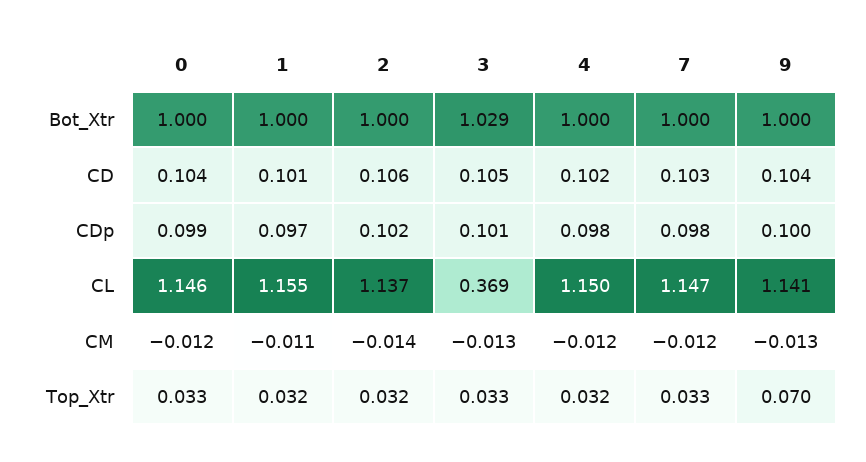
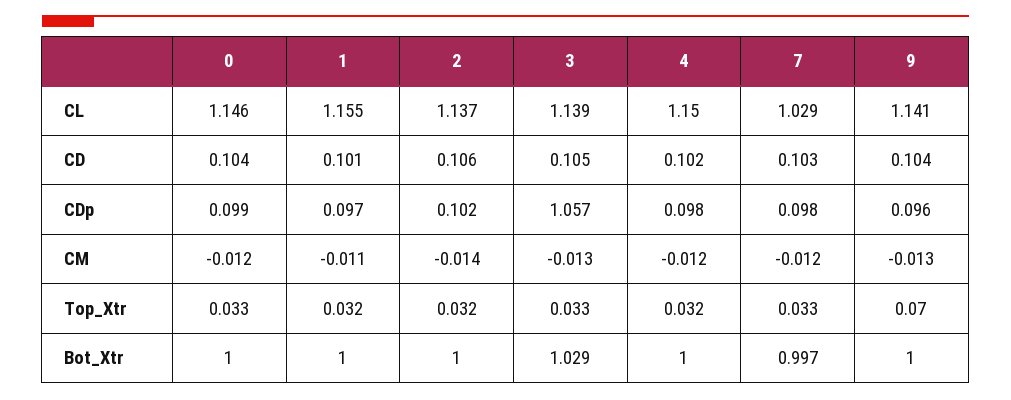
7, Bot_Xtr: 1 -> 0.997
3, CDp: 0.101 -> 1.057
9, CDp: 0.1 -> 0.096
3, CL: 0.369 -> 1.139
7, CL: 1.147 -> 1.029

